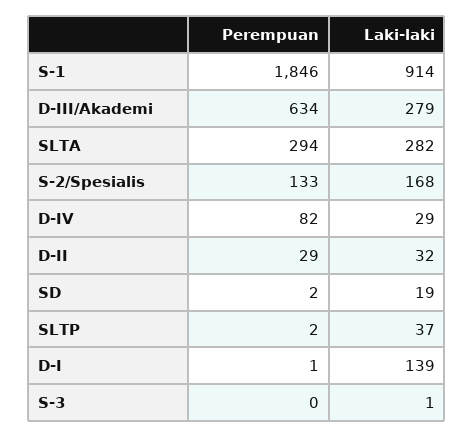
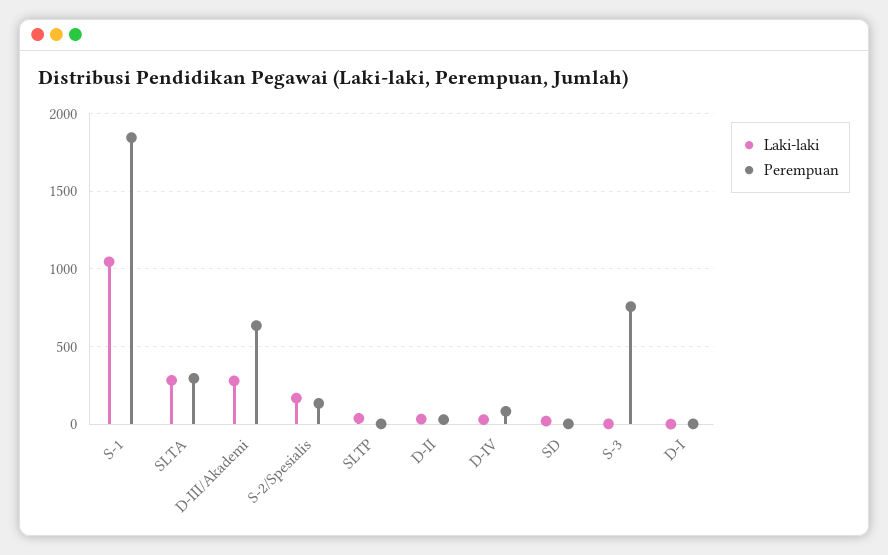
Laki-laki, S-1: 914 -> 1050
Laki-laki, D-I: 139 -> 0
Perempuan, S-3: 0 -> 750

